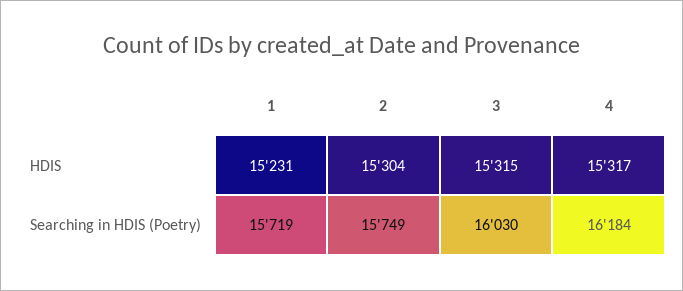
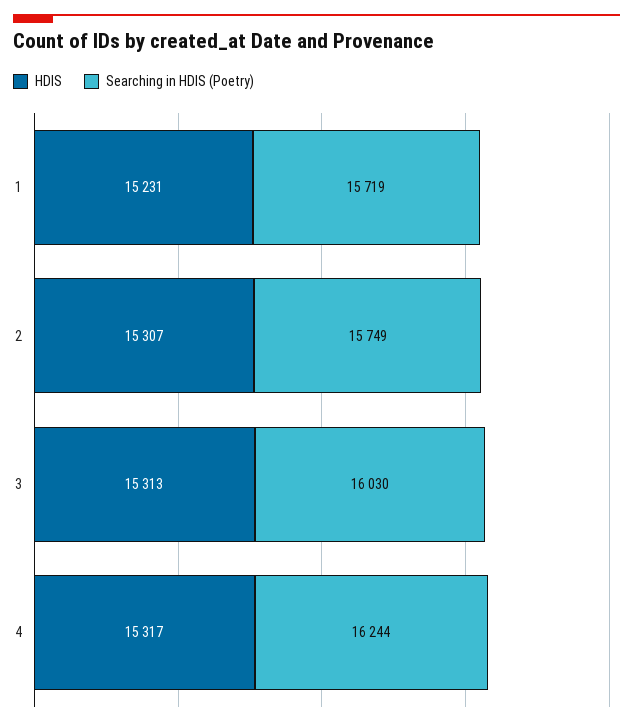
HDIS, 2: 15304 -> 15307
HDIS, 3: 15315 -> 15313
Searching in HDIS (Poetry), 4: 16184 -> 16244

